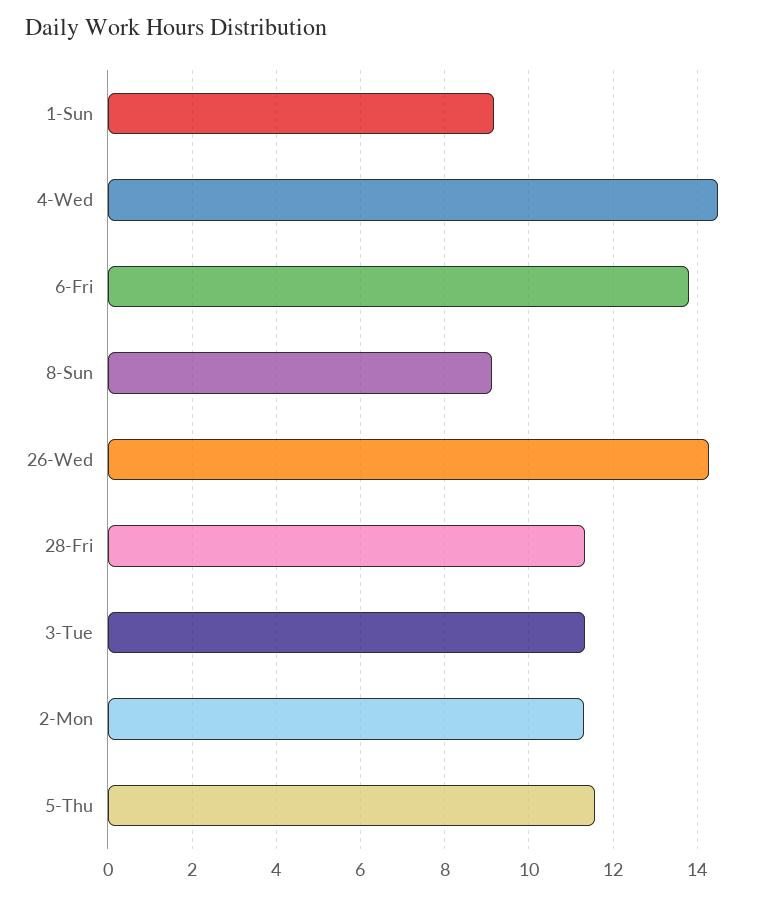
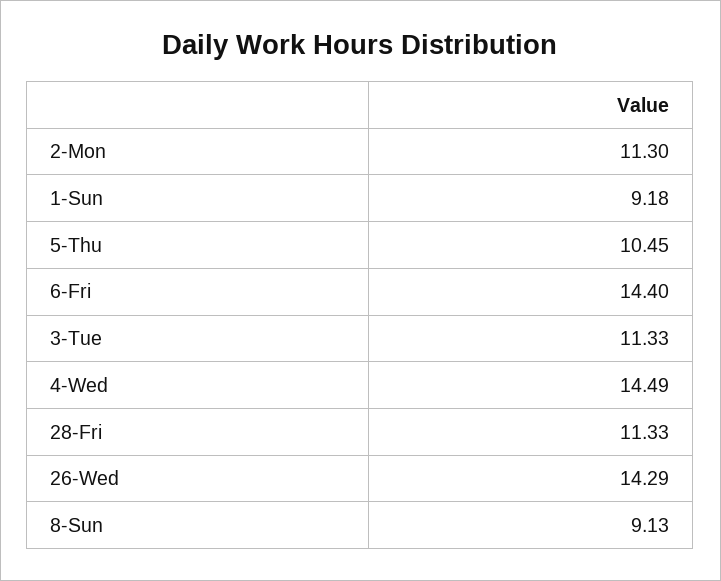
6-Fri: 13.8 -> 14.4
5-Thu: 11.6 -> 10.45

